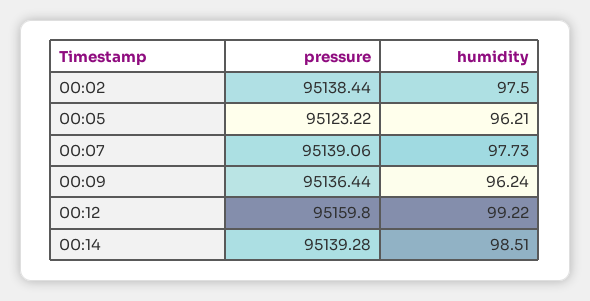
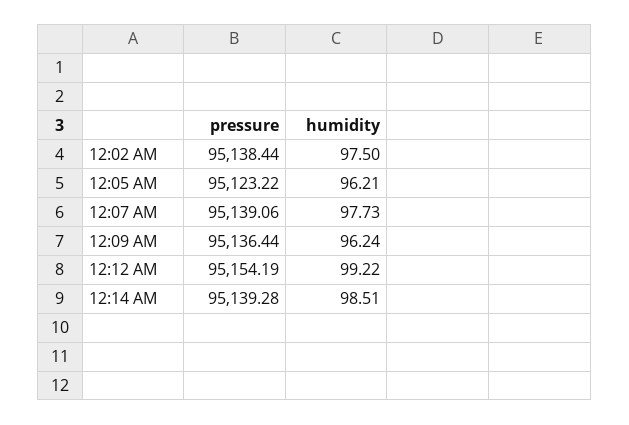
pressure, 00:12: 95159.8 -> 95154.19

